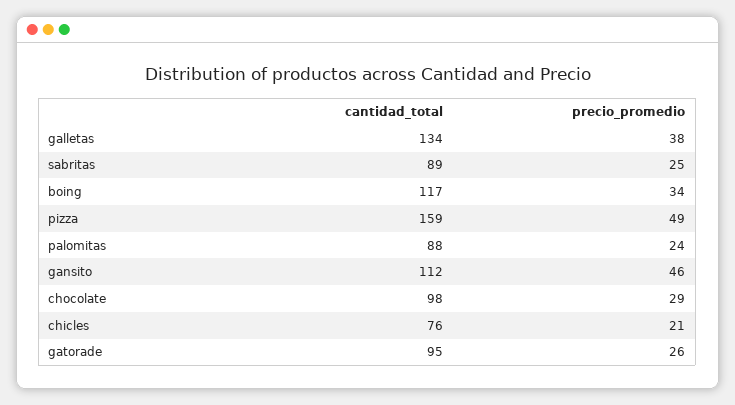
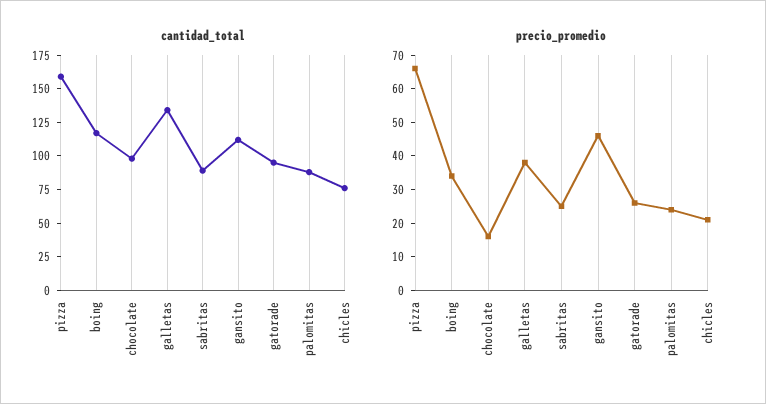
precio_promedio, pizza: 49 -> 65
precio_promedio, chocolate: 29 -> 15

